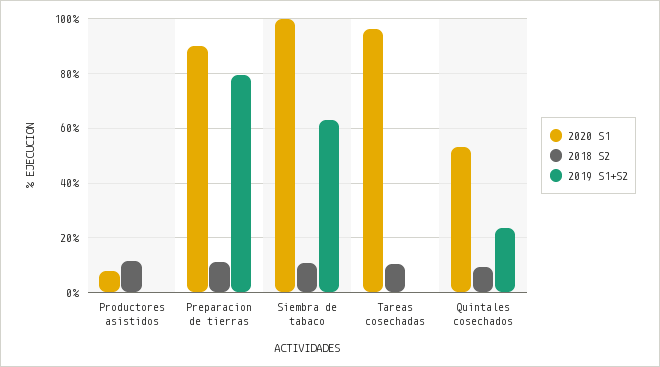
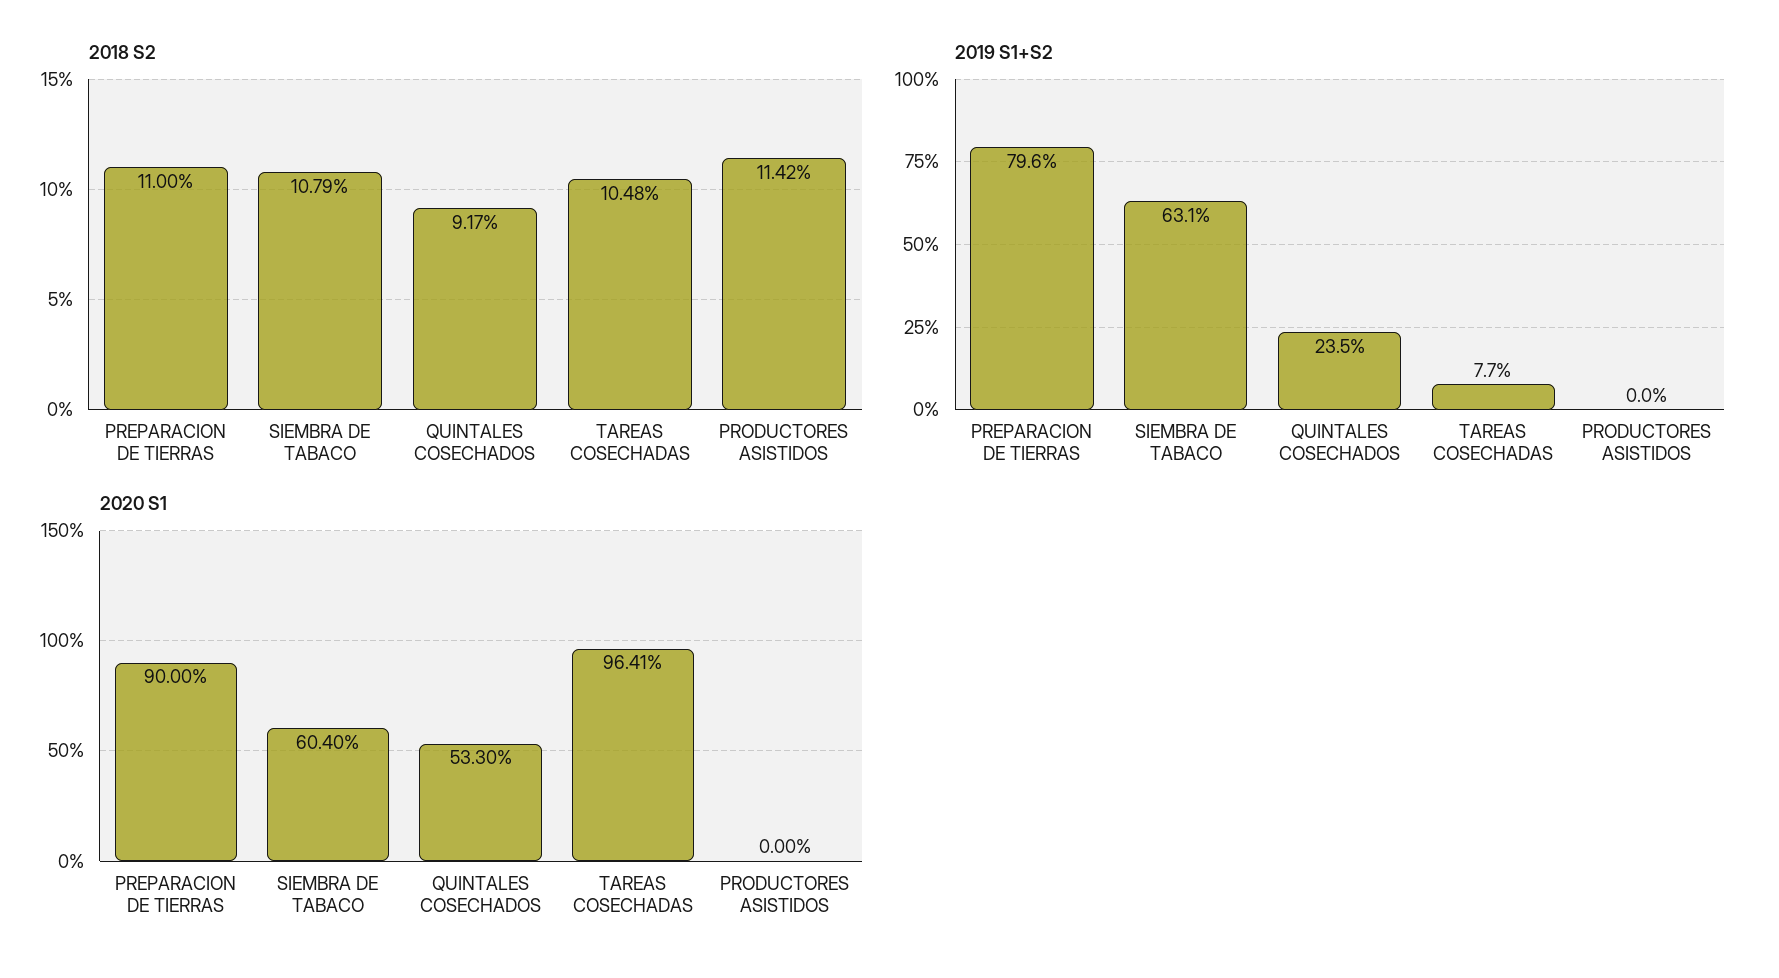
2020 S1, Productores asistidos: 7.5 -> 0
2020 S1, Siembra de tabaco: 100 -> 60.4
2019 S1+S2, Tareas cosechadas: 0 -> 7.7

